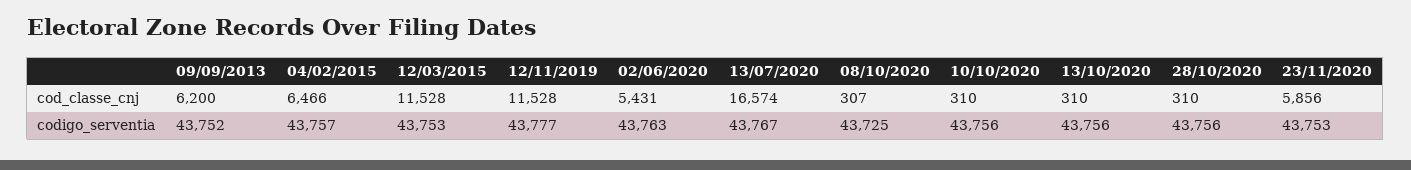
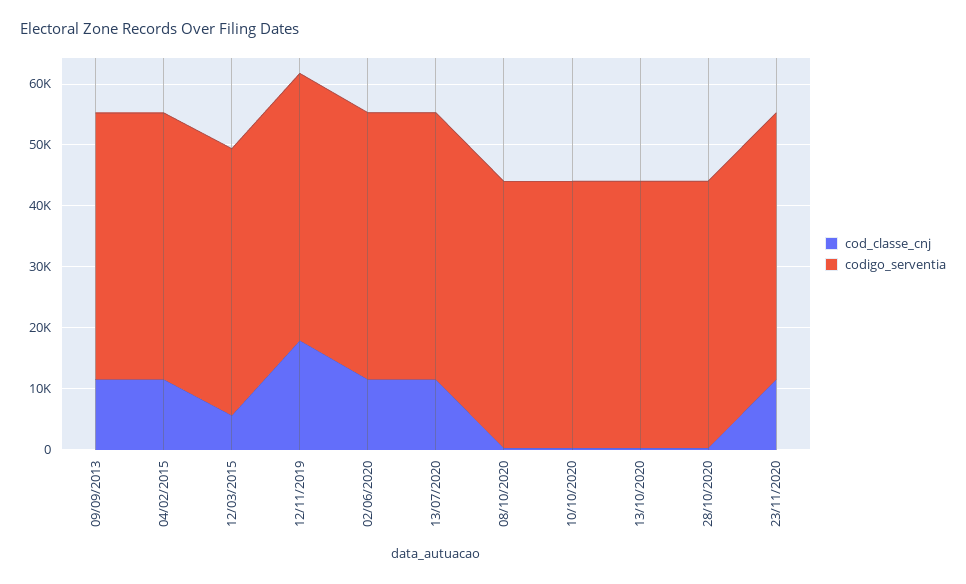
cod_classe_cnj, 09/09/2013: 6200 -> 12000
cod_classe_cnj, 04/02/2015: 6466 -> 12000
cod_classe_cnj, 12/03/2015: 11528 -> 6000
cod_classe_cnj, 12/11/2019: 11528 -> 18000
cod_classe_cnj, 02/06/2020: 5431 -> 12000
cod_classe_cnj, 13/07/2020: 16574 -> 12000
cod_classe_cnj, 23/11/2020: 5856 -> 12000

